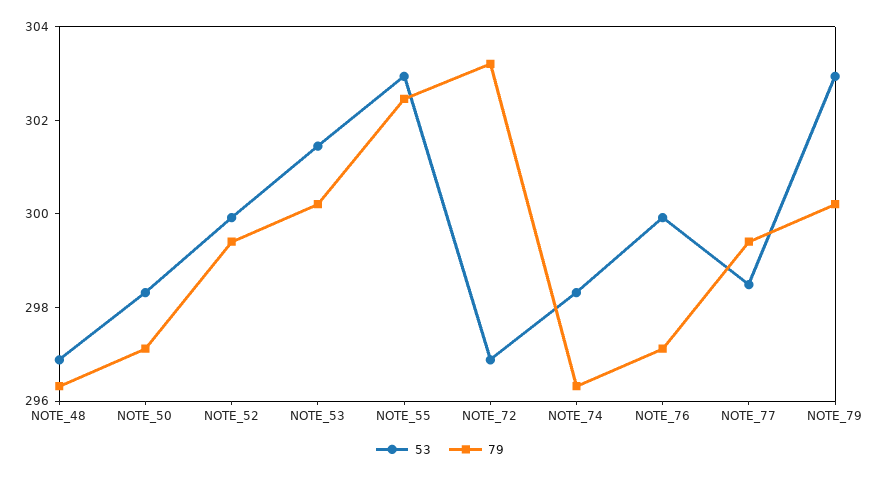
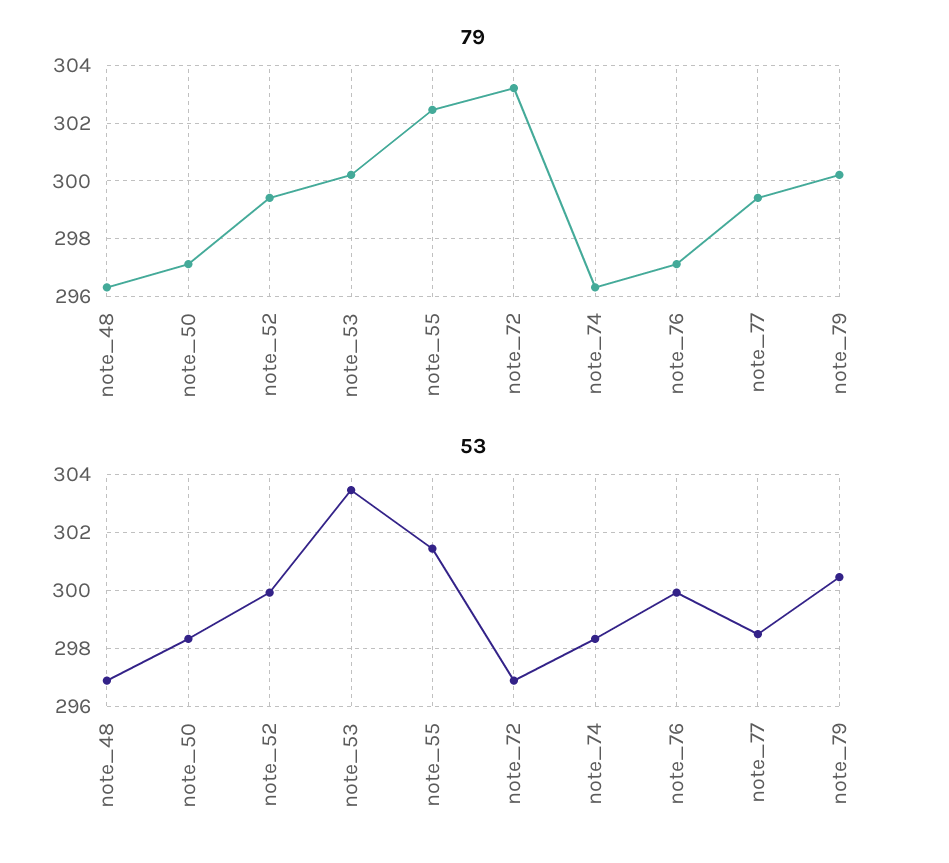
53, NOTE_53: 301.5 -> 303.5
53, NOTE_55: 303 -> 301.5
53, NOTE_79: 303 -> 300.5

